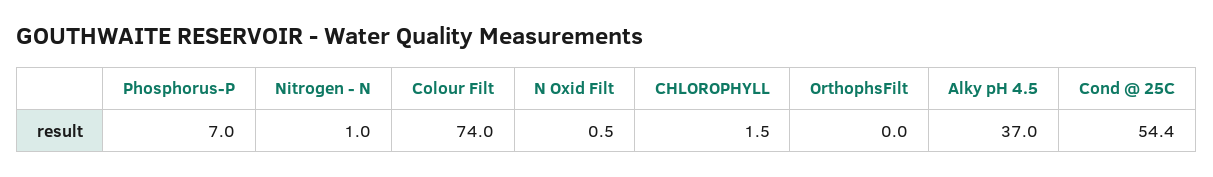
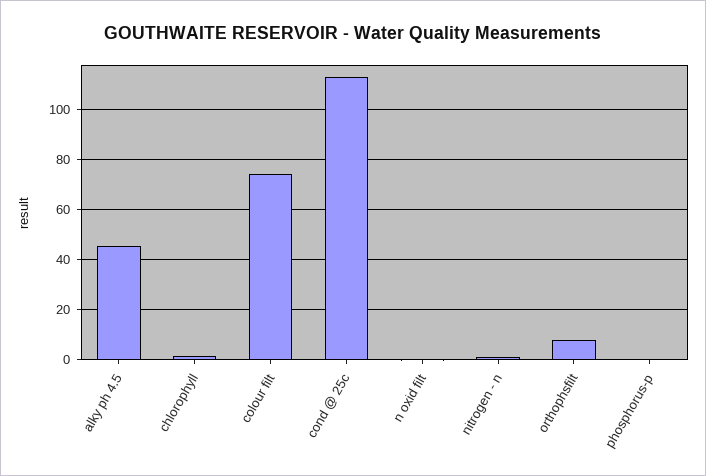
Phosphorus-P: 7 -> 0
OrthophsFilt: 0 -> 7.5
Alky pH 4.5: 37 -> 45
Cond @ 25C: 54.4 -> 112.5

